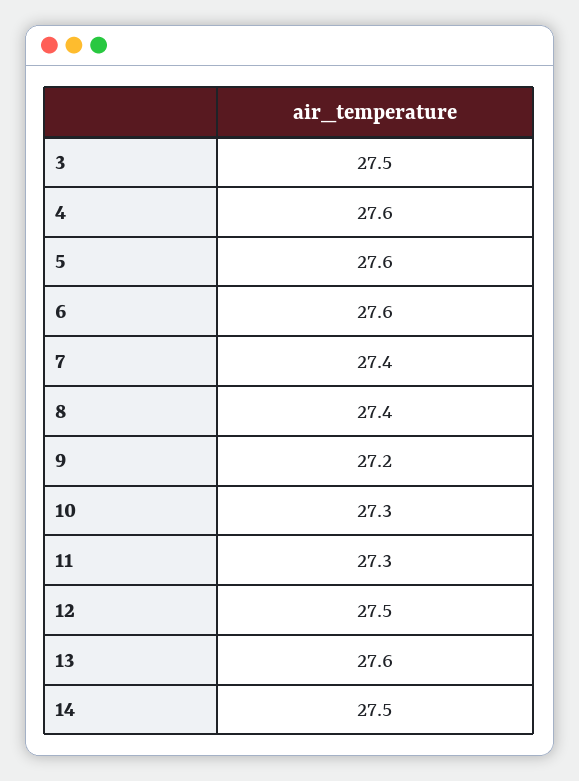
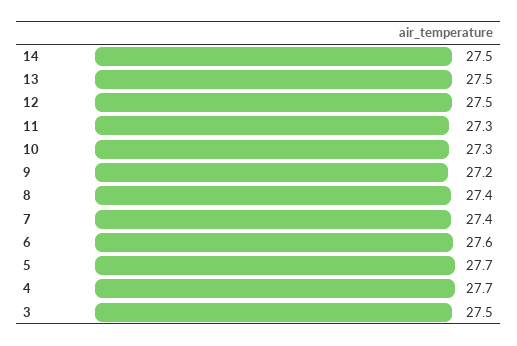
4: 27.6 -> 27.7
5: 27.6 -> 27.7
13: 27.6 -> 27.5

